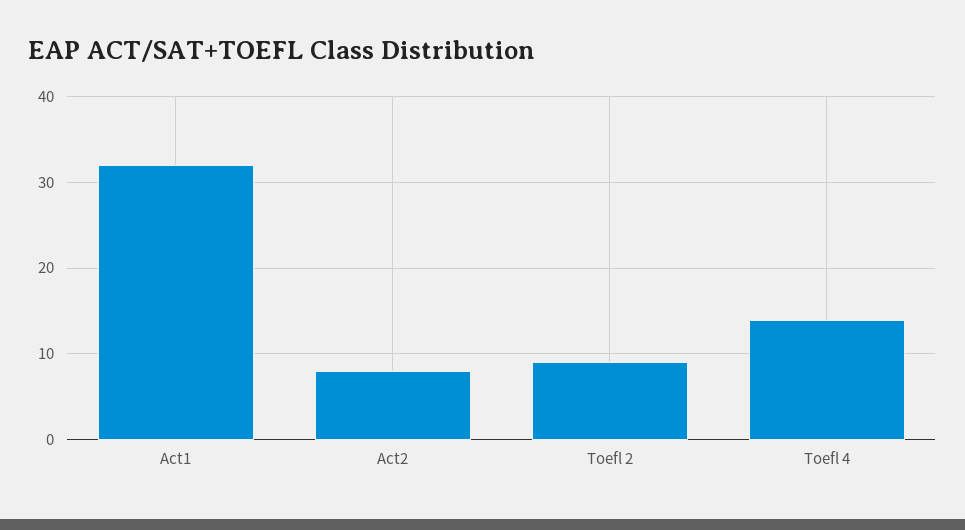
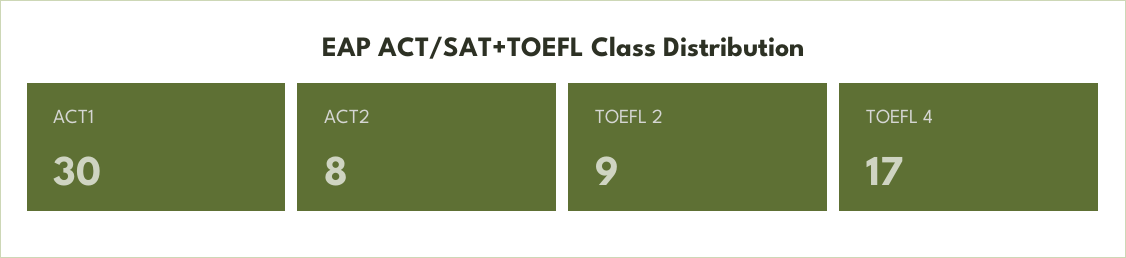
Act1: 32 -> 30
Toefl 4: 14 -> 17

